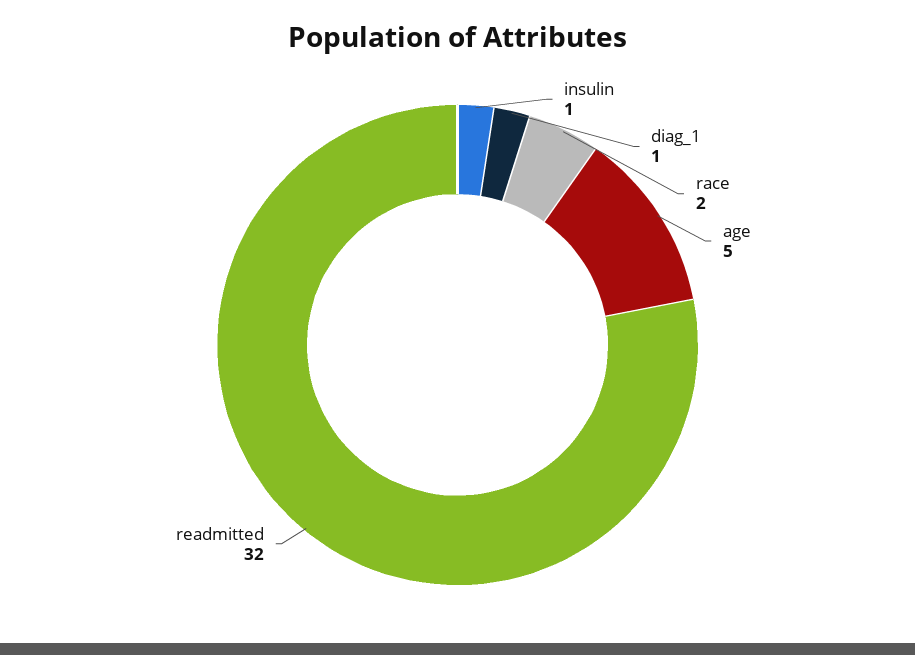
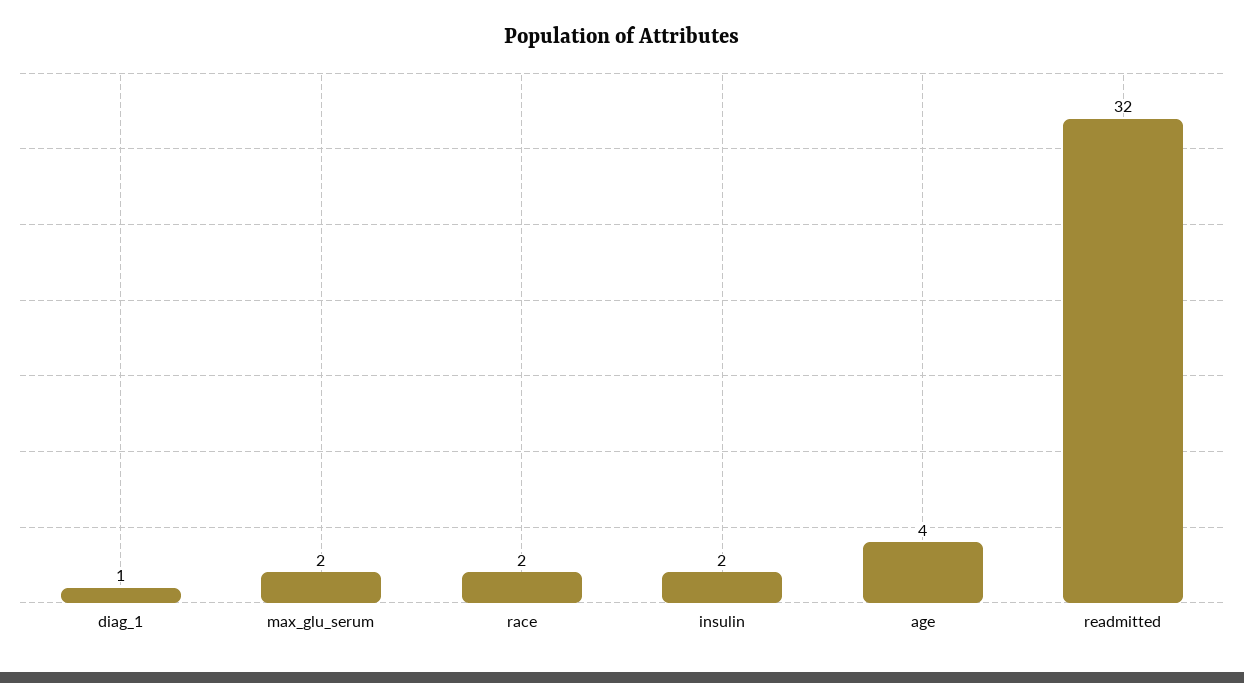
insulin: 1 -> 2
age: 5 -> 4
max_glu_serum: none -> 2

